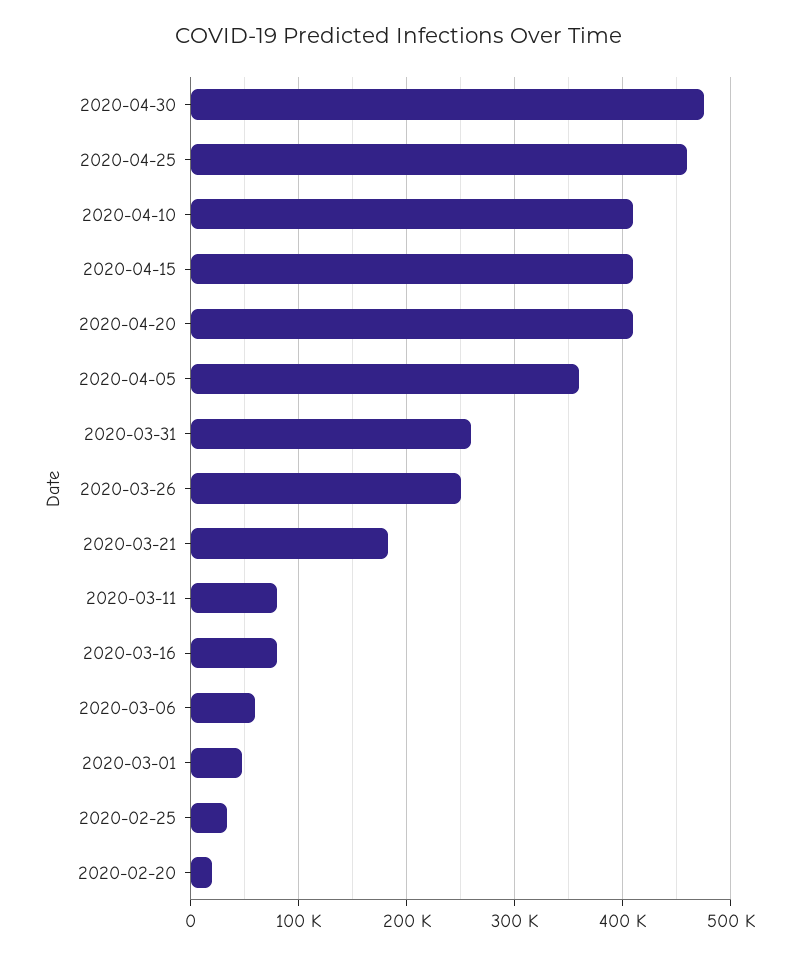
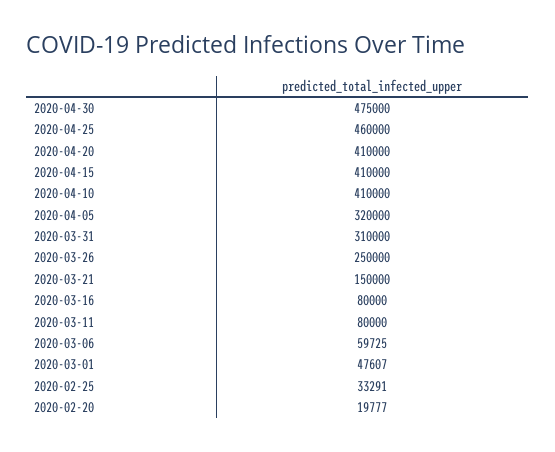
2020-04-05: 360000 -> 320000
2020-03-31: 260000 -> 310000
2020-03-21: 180000 -> 150000

